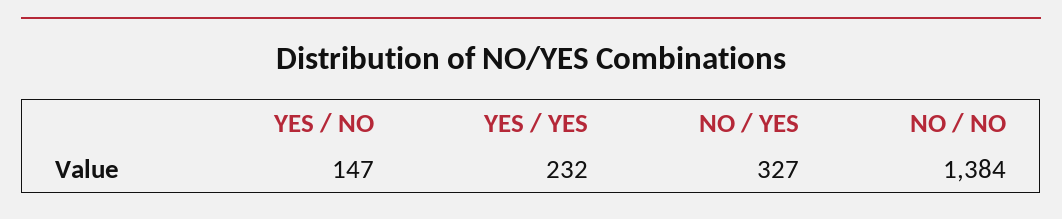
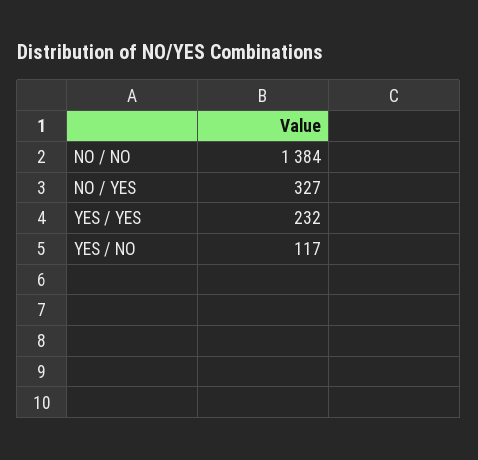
YES / NO: 147 -> 117

